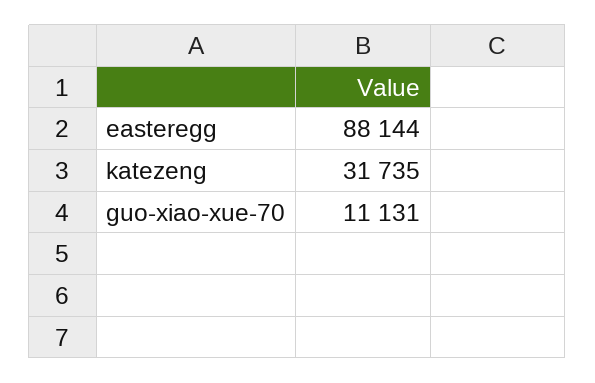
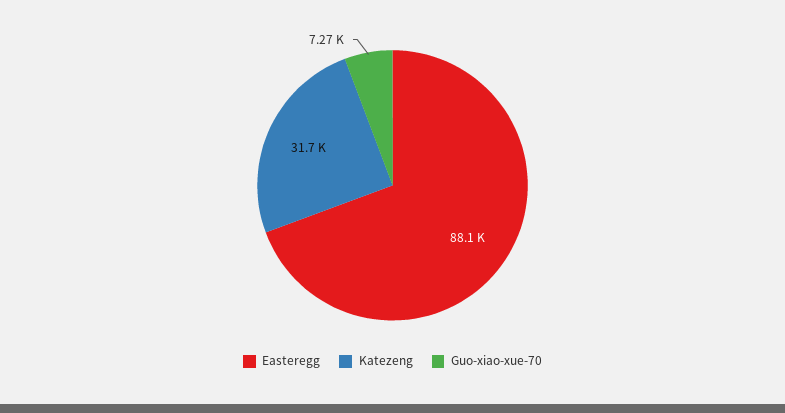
guo-xiao-xue-70: 11131 -> 7270

